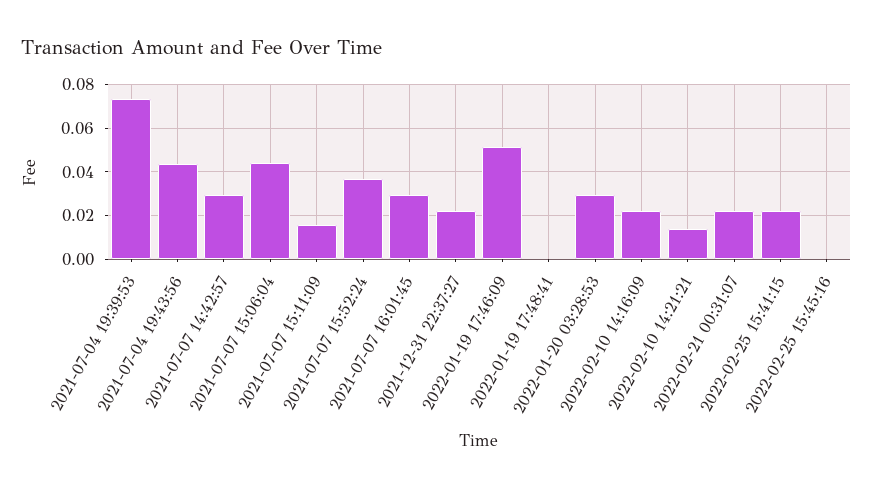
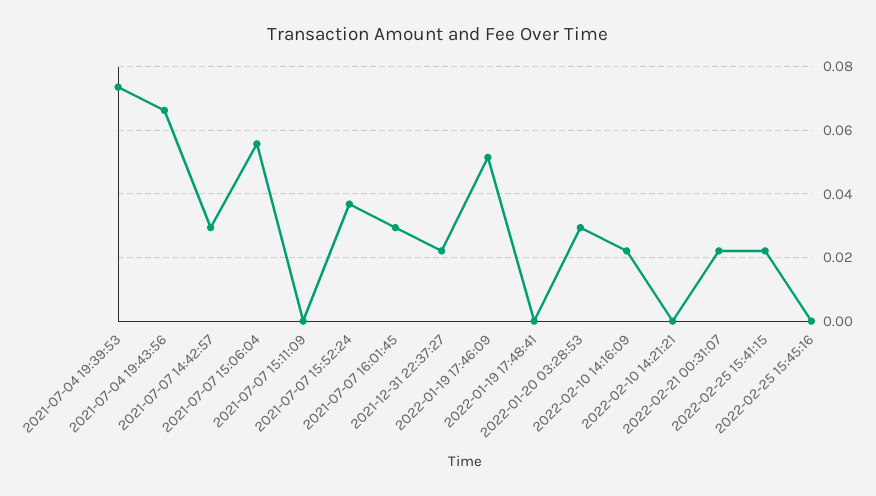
2021-07-04 19:43:56: 0.045 -> 0.066
2021-07-07 15:06:04: 0.045 -> 0.056
2021-07-07 15:11:09: 0.015 -> 0
2022-02-10 14:21:21: 0.015 -> 0

